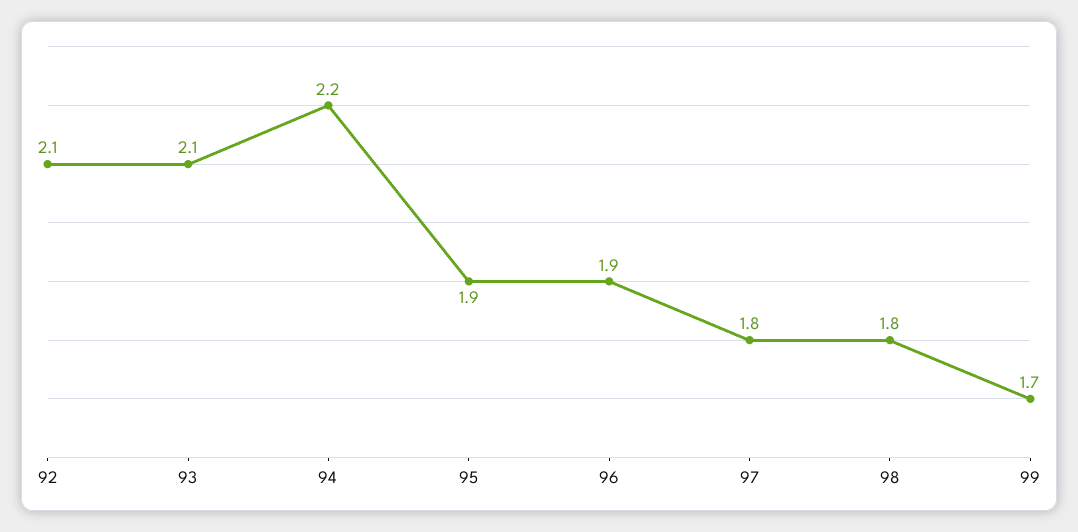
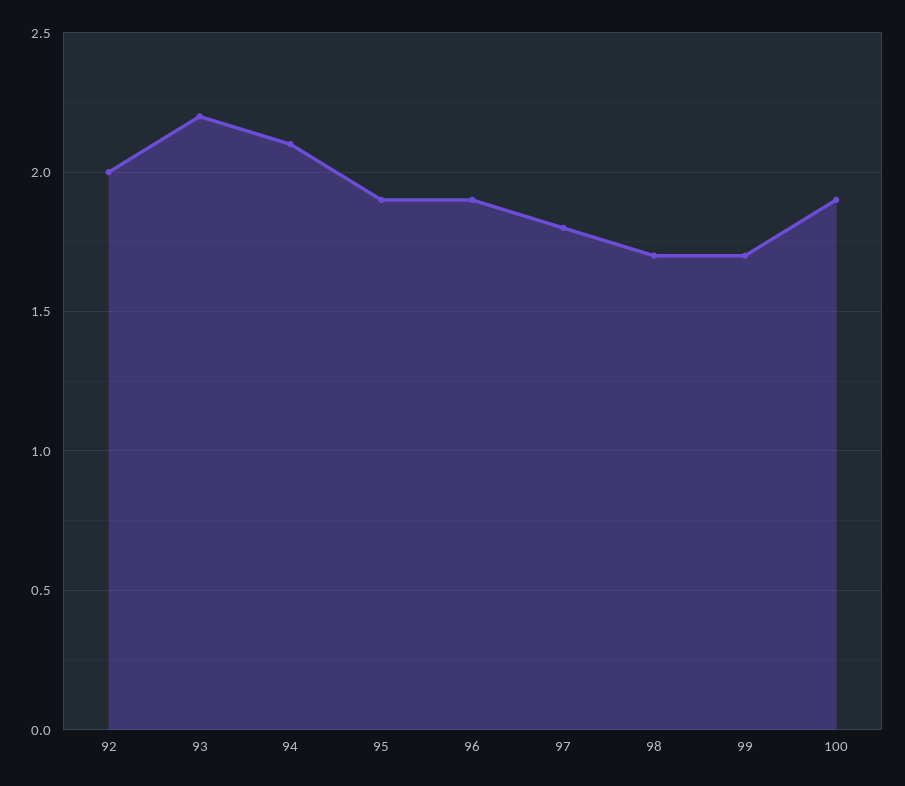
92: 2.1 -> 2
93: 2.1 -> 2.2
94: 2.2 -> 2.1
98: 1.8 -> 1.7
100: none -> 1.9

